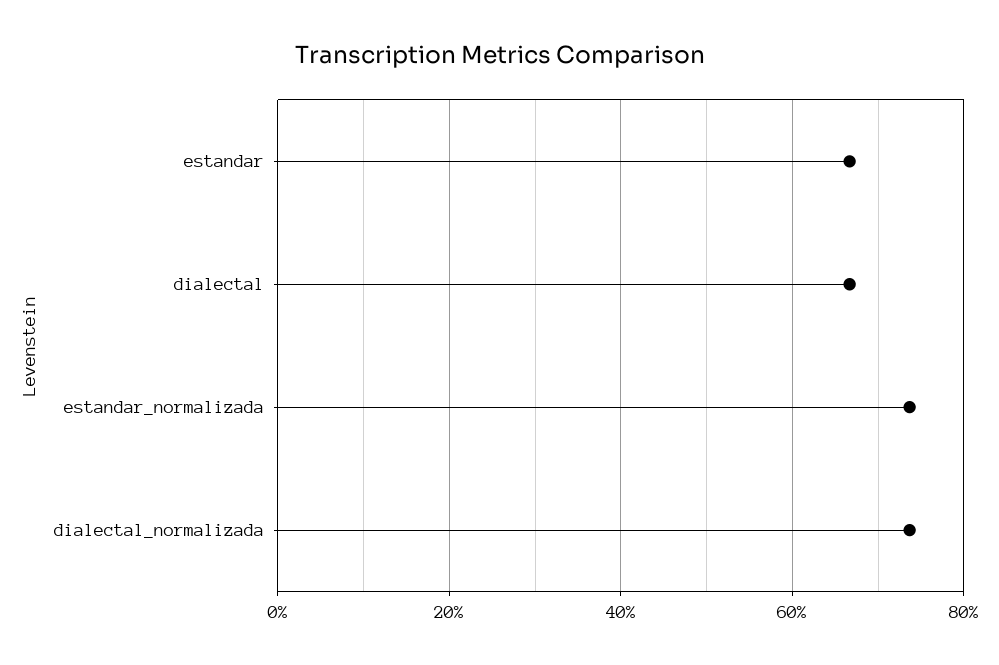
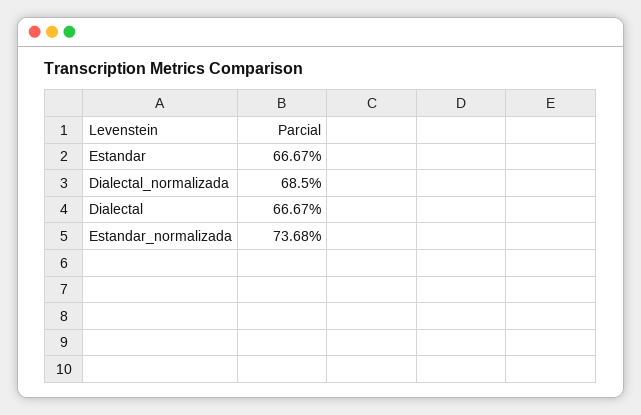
dialectal_normalizada: 74 -> 68.5

